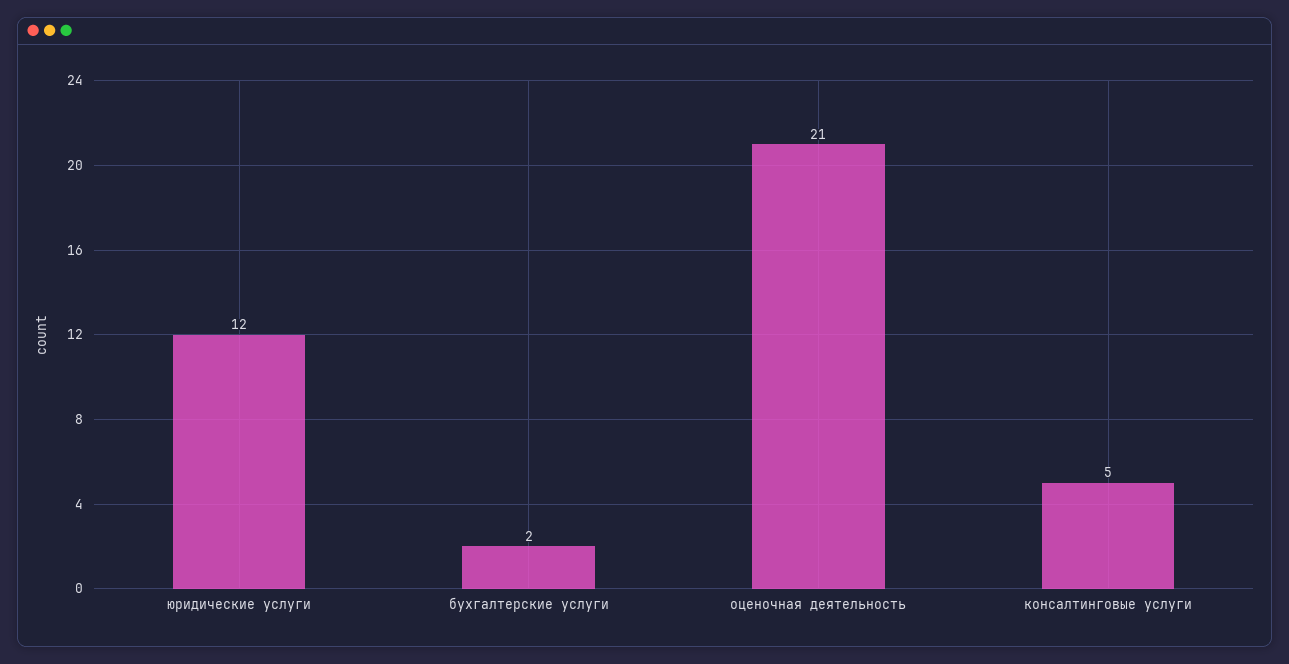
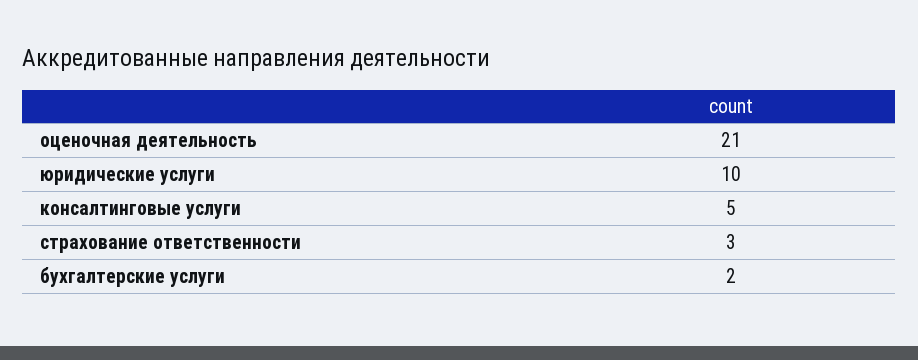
юридические услуги: 12 -> 10
страхование ответственности: none -> 3

